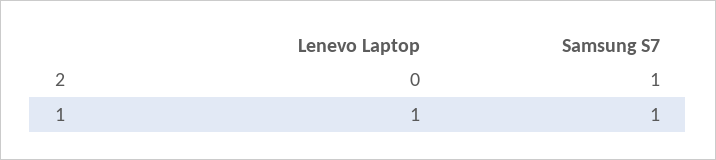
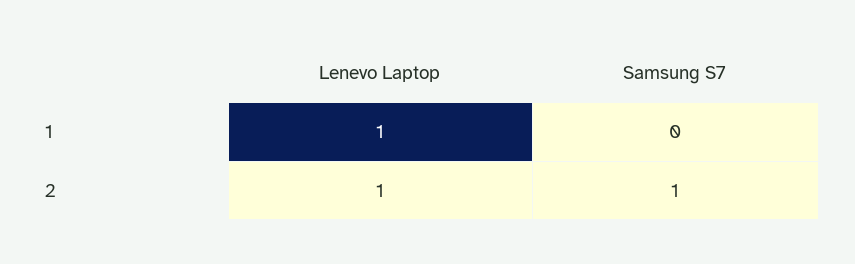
Lenevo Laptop, 2: 0 -> 1
Samsung S7, 1: 1 -> 0

